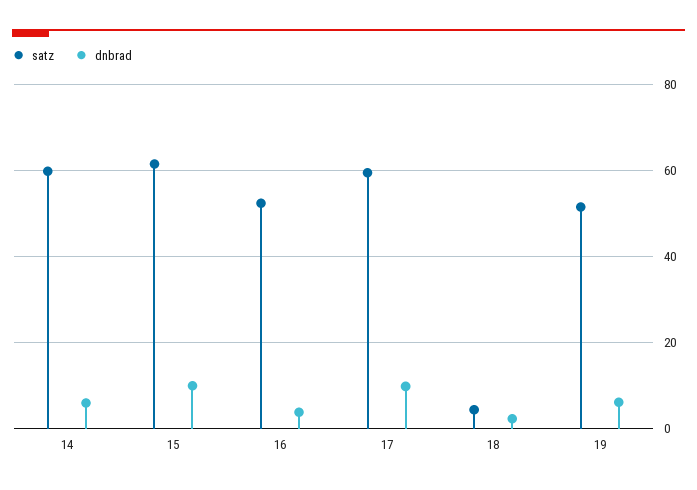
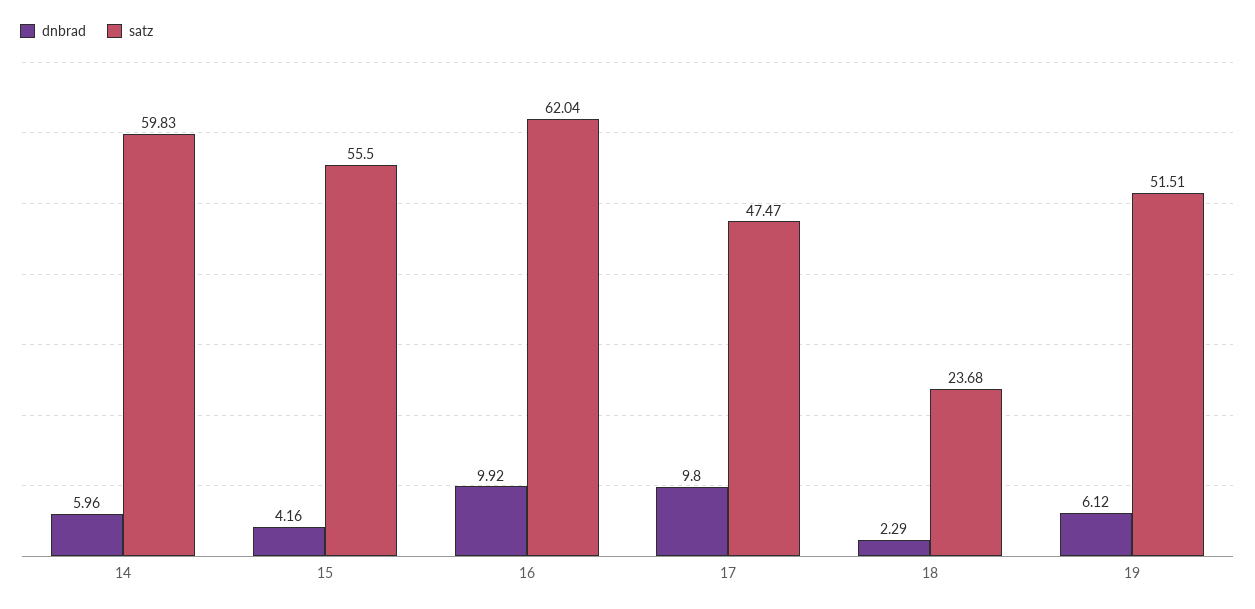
satz, 15: 62 -> 55.5
dnbrad, 15: 10 -> 4.16
satz, 16: 52 -> 62.04
dnbrad, 16: 4 -> 9.92
satz, 17: 60 -> 47.47
satz, 18: 4 -> 23.68

